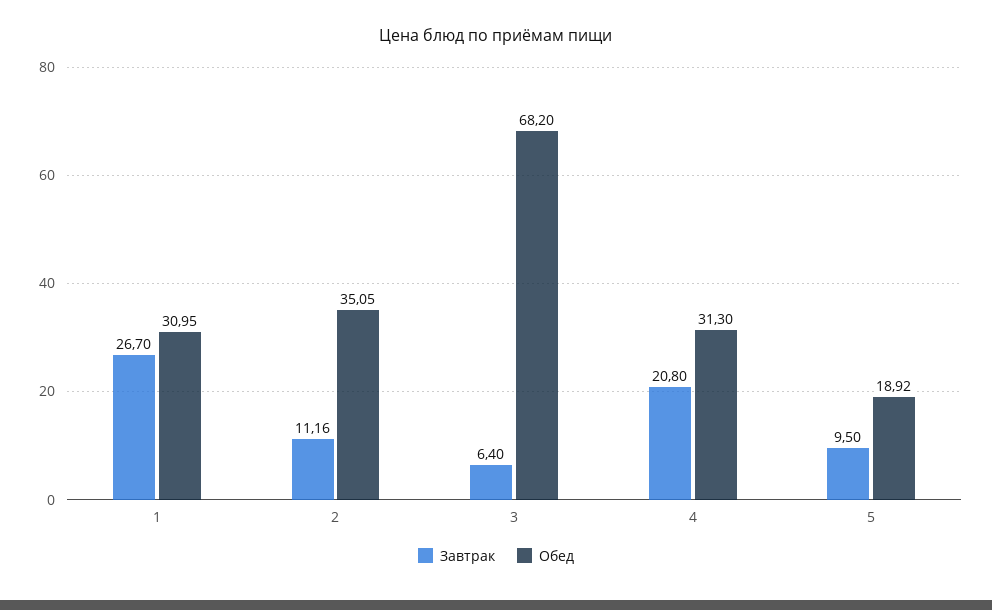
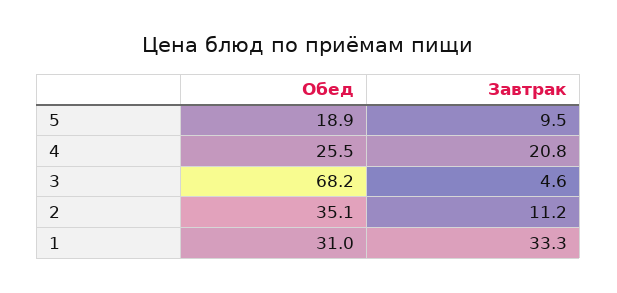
Завтрак, 1: 26.7 -> 33.3
Завтрак, 3: 6.4 -> 4.6
Обед, 4: 31.3 -> 25.5

